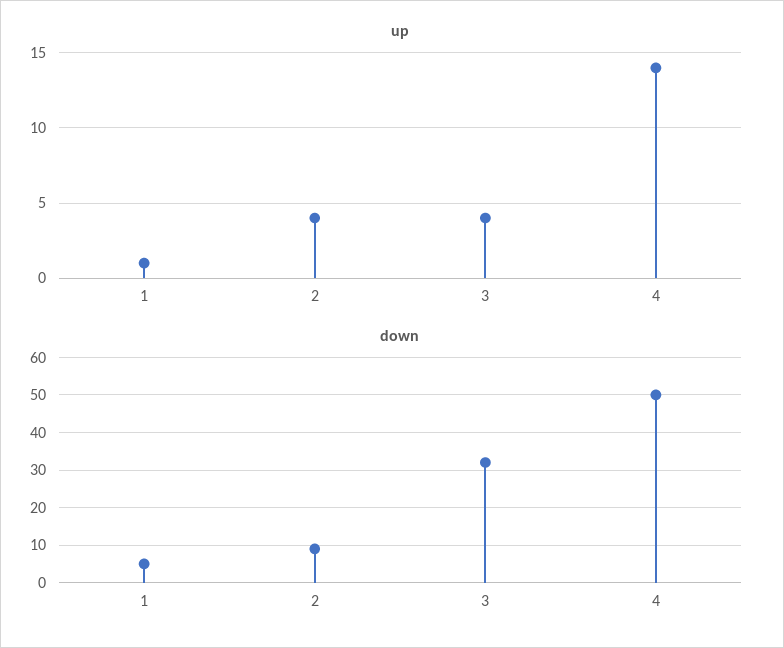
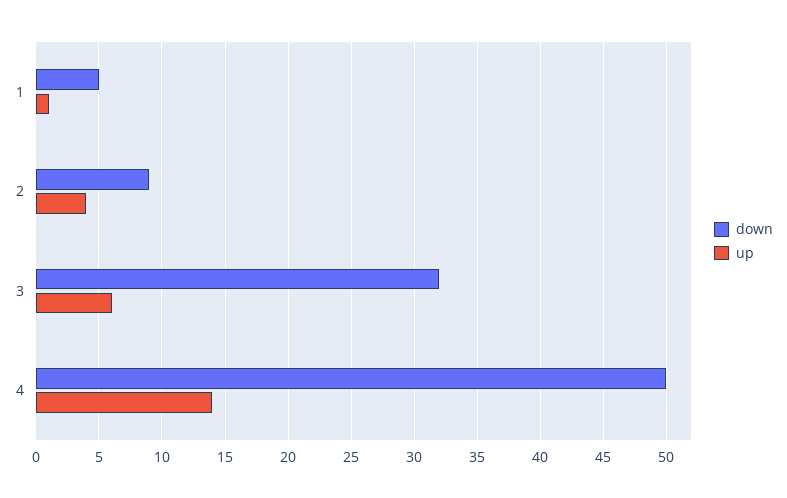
up, 3: 4 -> 6

